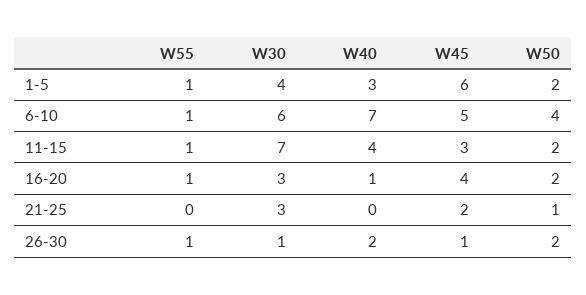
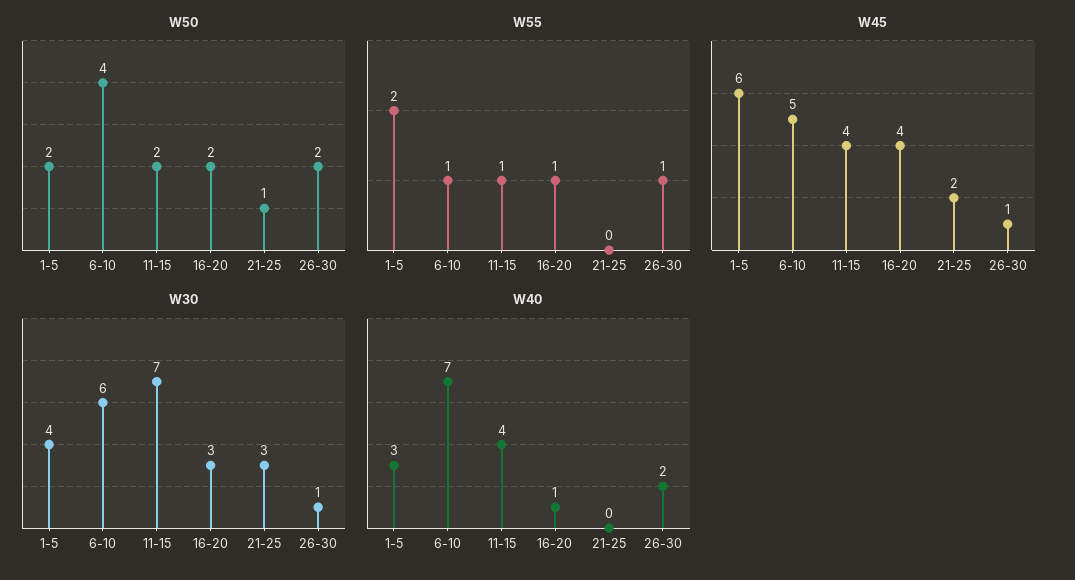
W55, 1-5: 1 -> 2
W45, 11-15: 3 -> 4

